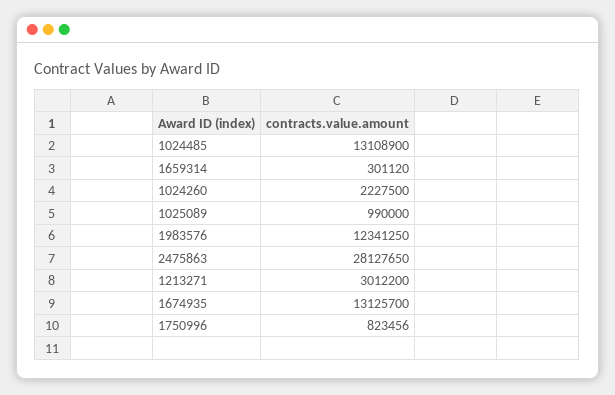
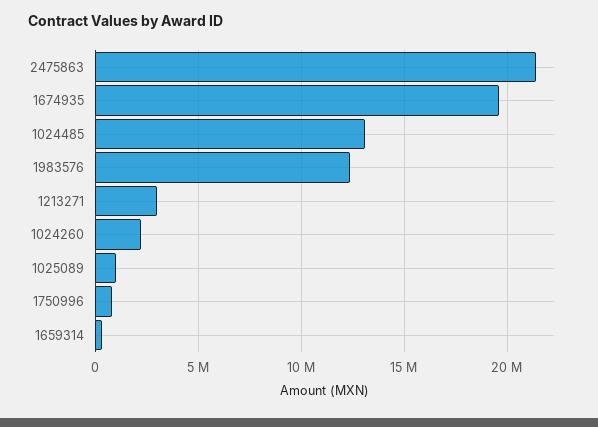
2475863: 28127650 -> 21500000
1674935: 13125700 -> 19500000

